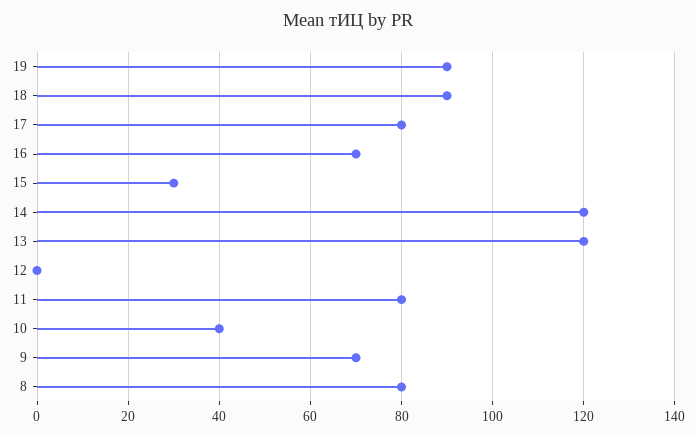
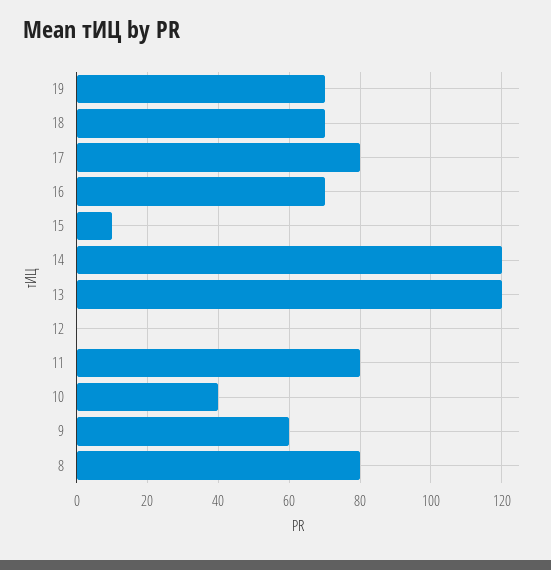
19: 90 -> 70
18: 90 -> 70
15: 30 -> 10
9: 70 -> 60

